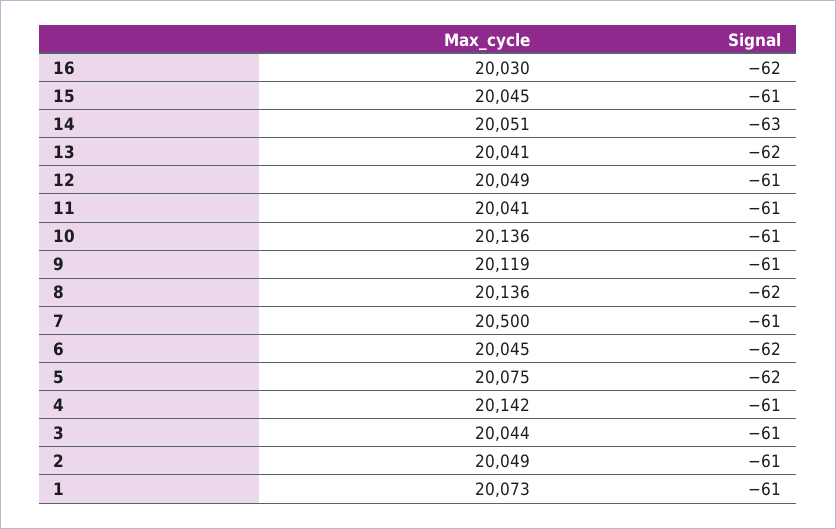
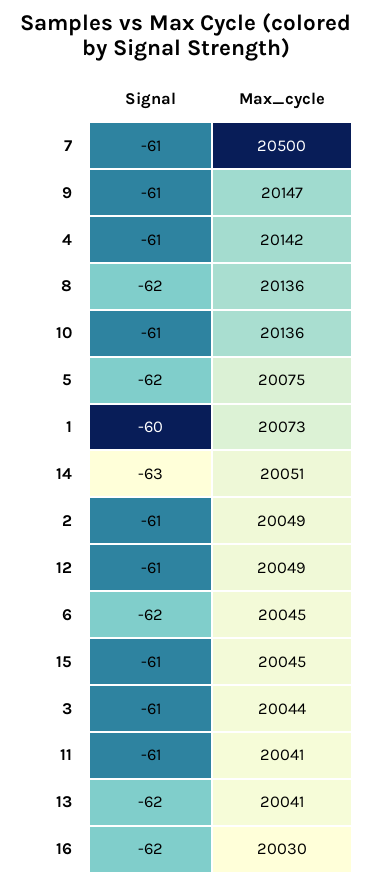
Max_cycle, 9: 20119 -> 20147
Signal, 1: -61 -> -60

